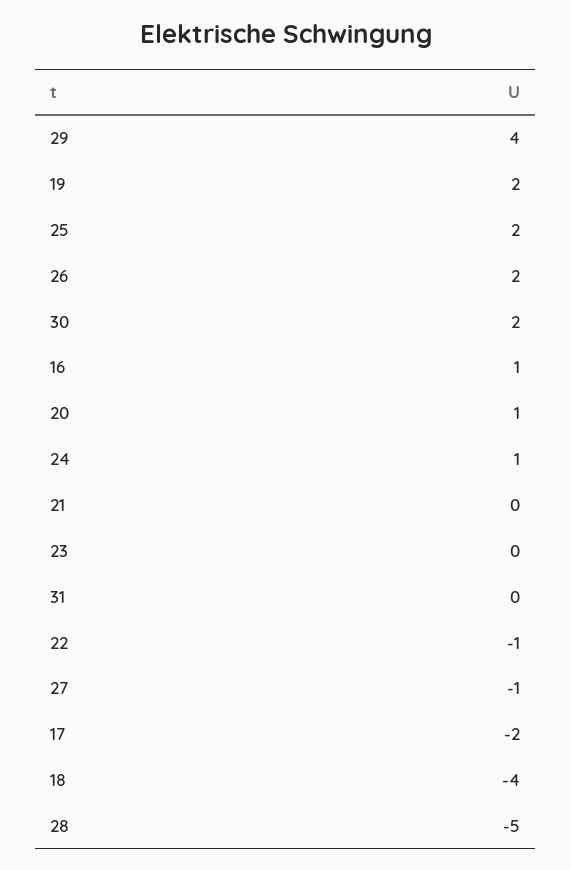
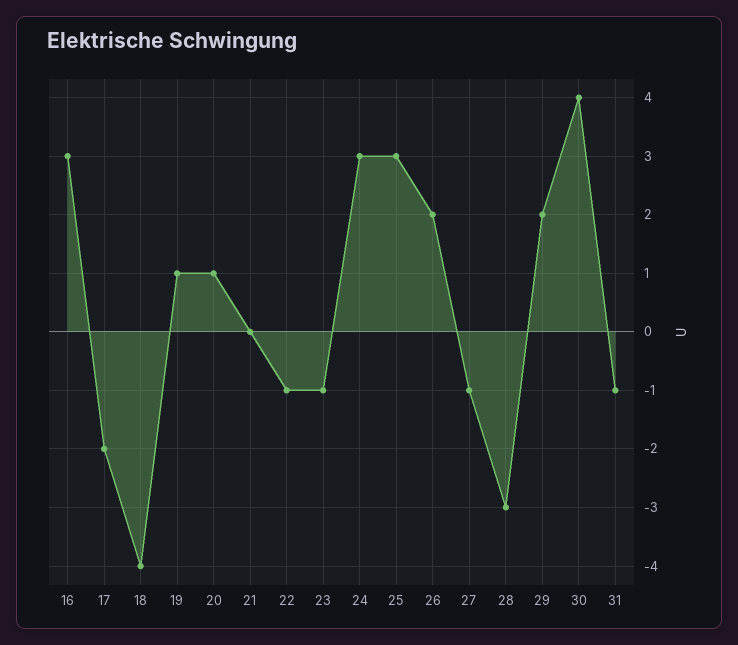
29: 4 -> 2
19: 2 -> 1
25: 2 -> 3
30: 2 -> 4
16: 1 -> 3
24: 1 -> 3
23: 0 -> -1
31: 0 -> -1
28: -5 -> -3

